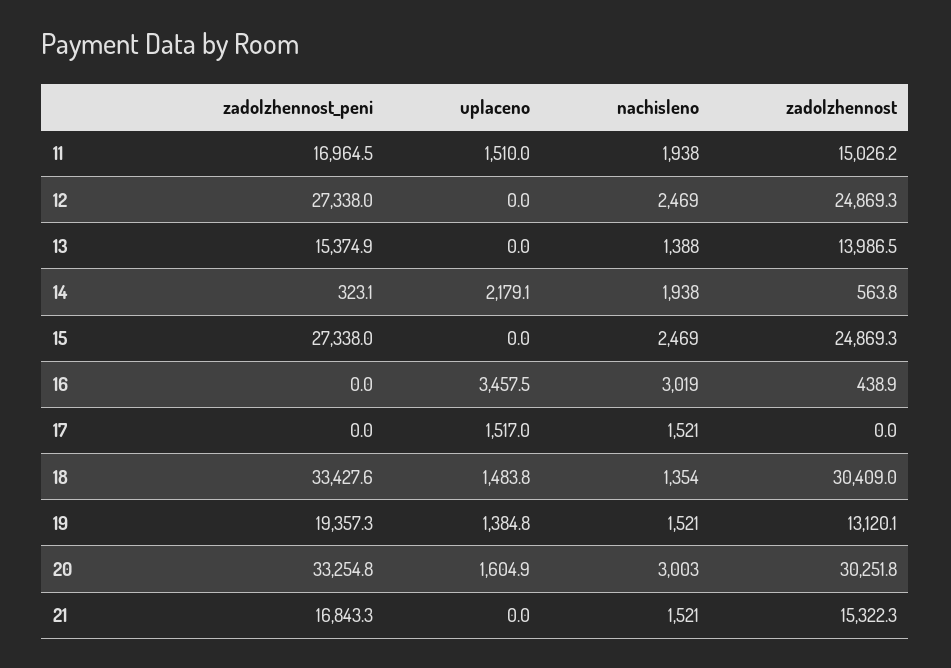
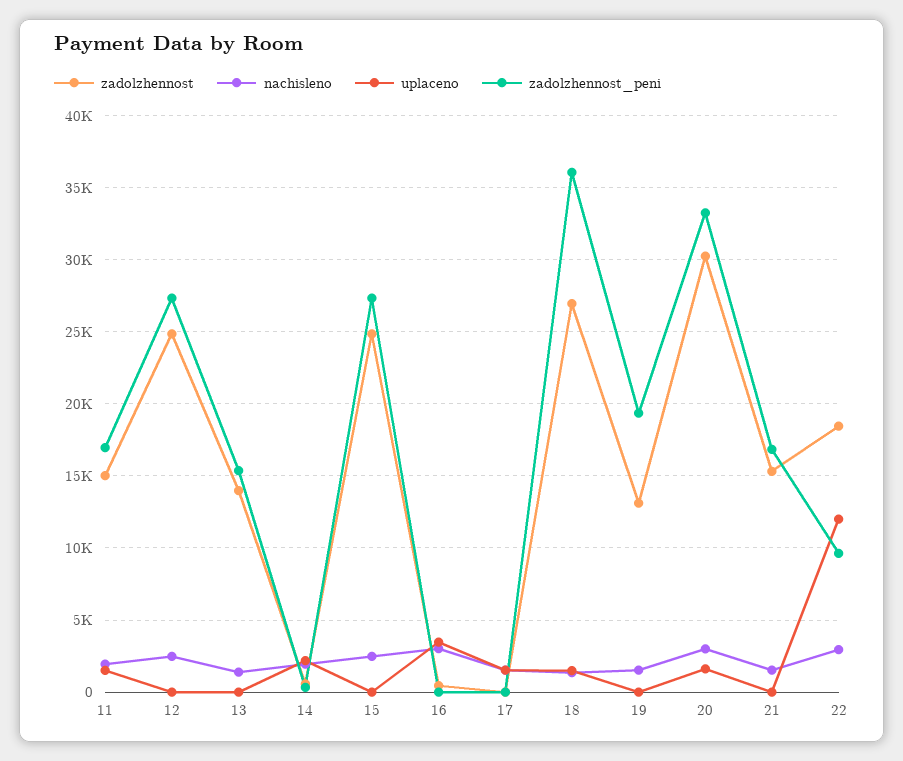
zadolzhennost_peni, 18: 33427.6 -> 36000
zadolzhennost, 18: 30409 -> 27000
uplaceno, 19: 1384.8 -> 0
zadolzhennost, 22: none -> 18500
nachisleno, 22: none -> 3000
uplaceno, 22: none -> 12000
zadolzhennost_peni, 22: none -> 9500

